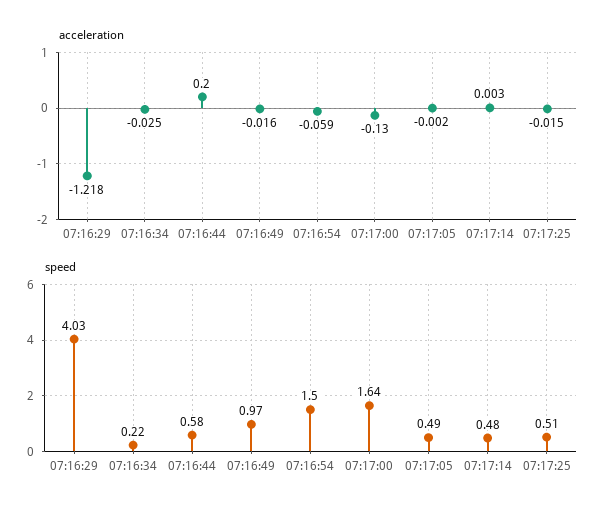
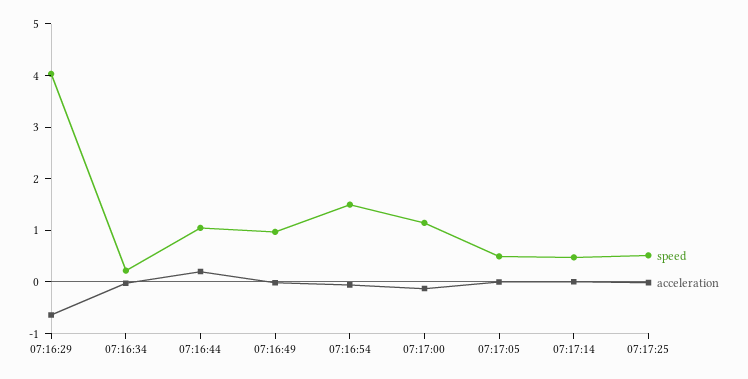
acceleration, 07:16:29: -1.218 -> -0.6
speed, 07:16:44: 0.58 -> 1
speed, 07:17:00: 1.64 -> 1.2

